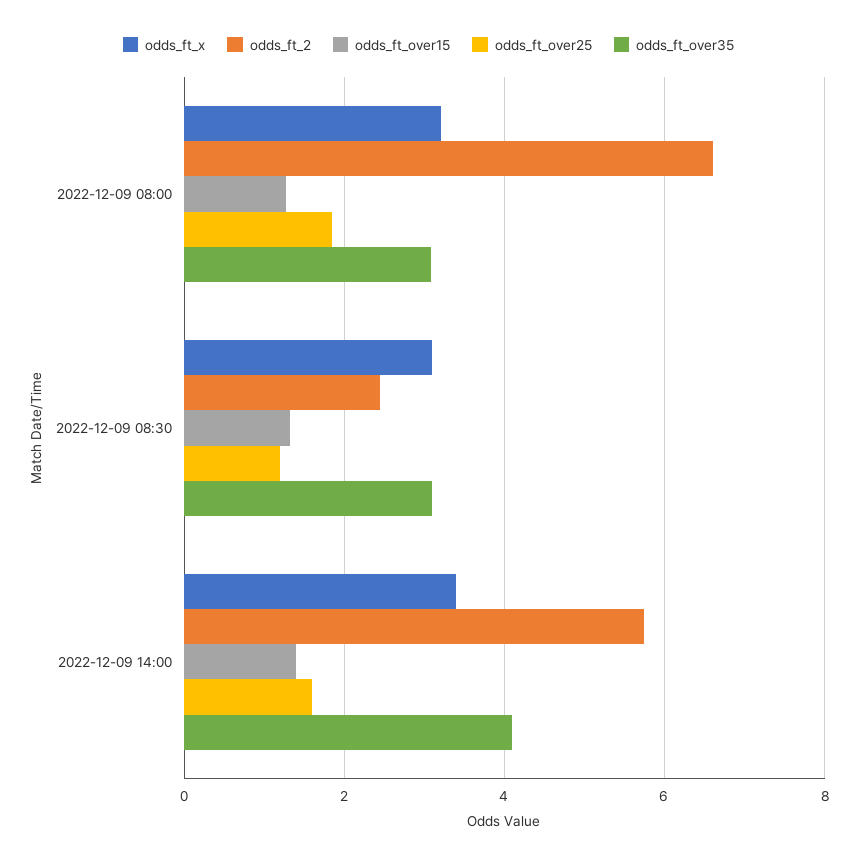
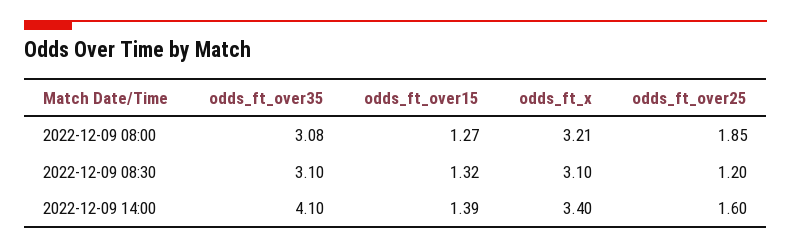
odds_ft_2, 2022-12-09 08:00: 6.6 -> none
odds_ft_2, 2022-12-09 08:30: 2.4 -> none
odds_ft_2, 2022-12-09 14:00: 5.8 -> none

